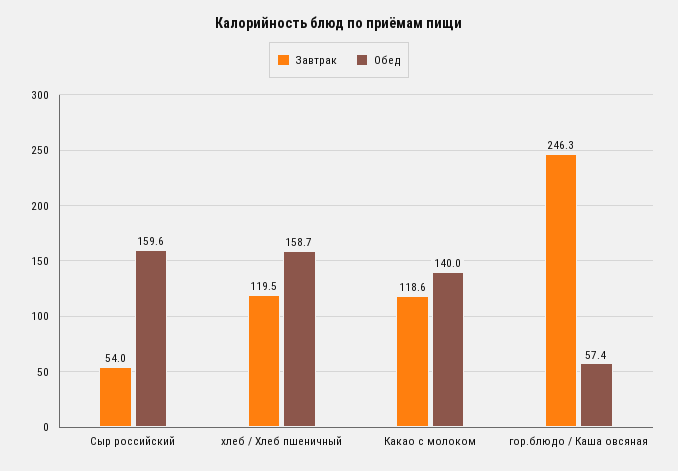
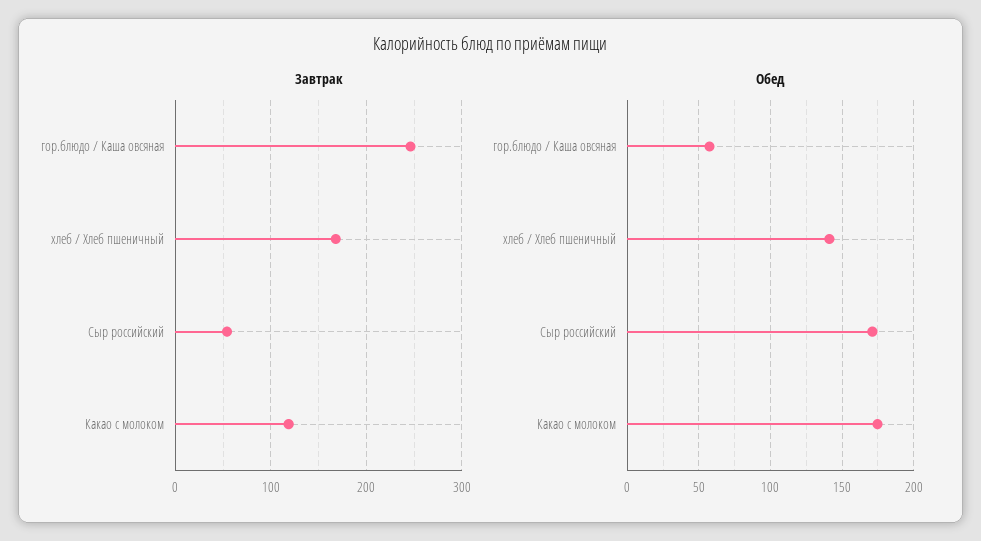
Обед, Сыр российский: 159.6 -> 170
Завтрак, хлеб / Хлеб пшеничный: 119.5 -> 170
Обед, хлеб / Хлеб пшеничный: 158.7 -> 140
Обед, Какао с молоком: 140 -> 175

